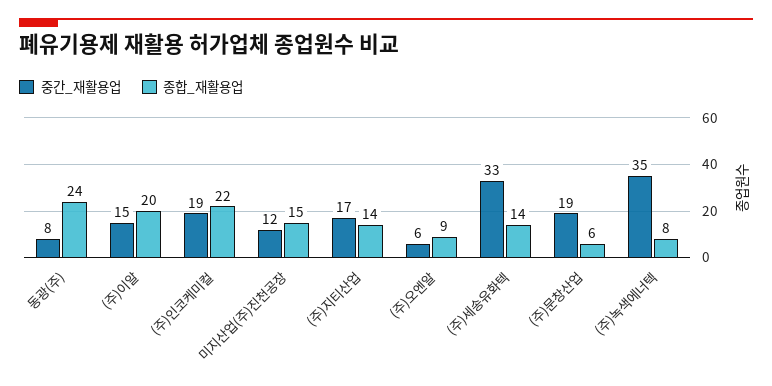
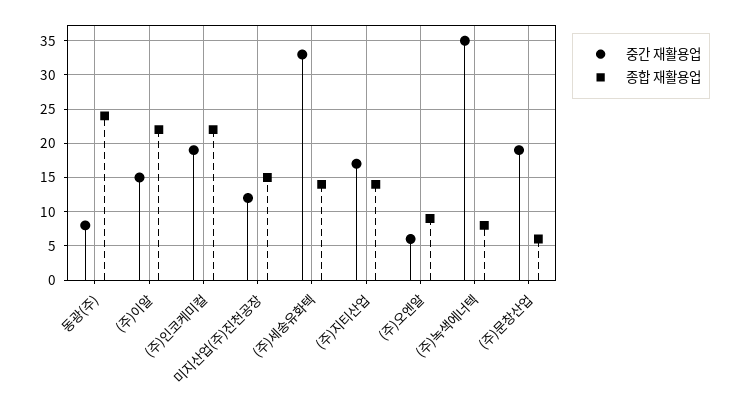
종합_재활용업, (주)이알: 20 -> 22

